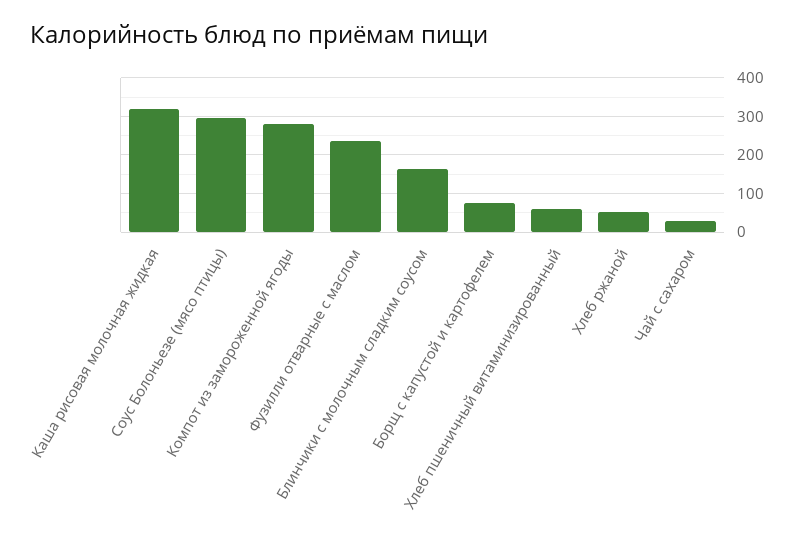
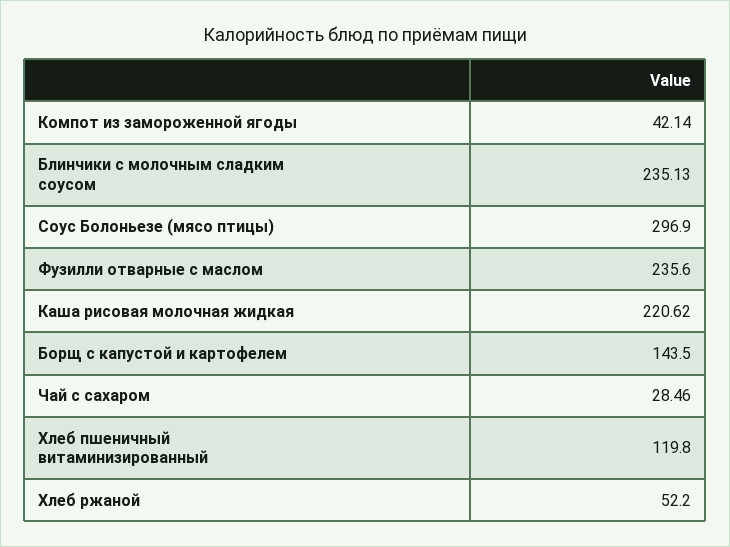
Каша рисовая молочная жидкая: 320 -> 220.62
Компот из замороженной ягоды: 280 -> 42.14
Блинчики с молочным сладким соусом: 160 -> 235.13
Борщ с капустой и картофелем: 80 -> 143.5
Хлеб пшеничный витаминизированный: 60 -> 119.8

